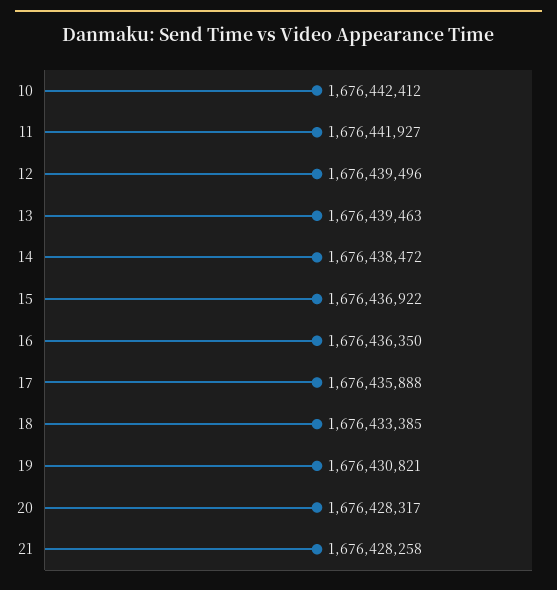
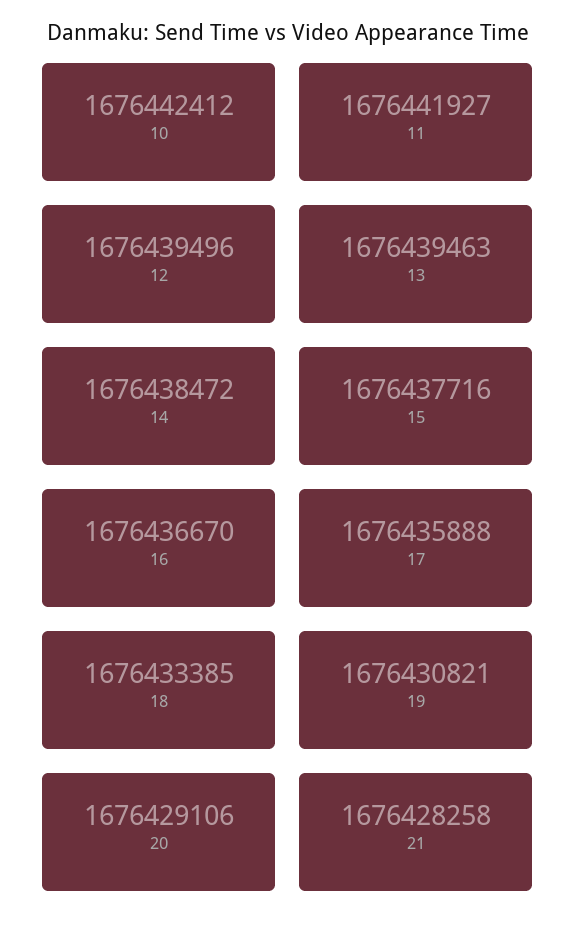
15: 1676436922 -> 1676437716
16: 1676436350 -> 1676436670
20: 1676428317 -> 1676429106

